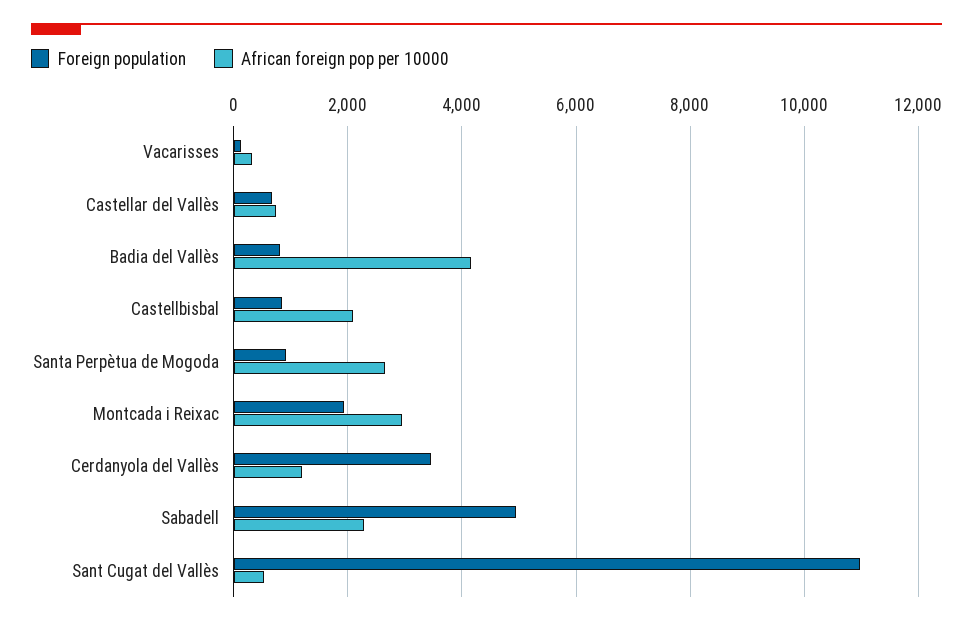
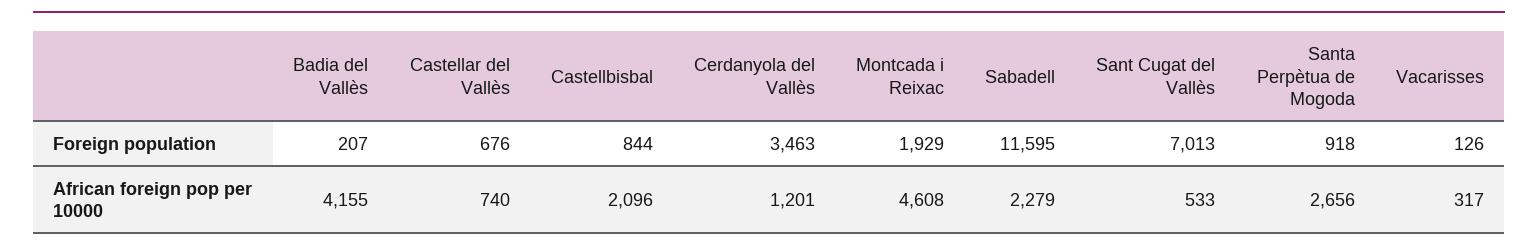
Foreign population, Badia del Vallès: 800 -> 207
African foreign pop per 10000, Montcada i Reixac: 3000 -> 4608
Foreign population, Sabadell: 5000 -> 11595
Foreign population, Sant Cugat del Vallès: 11000 -> 7013

